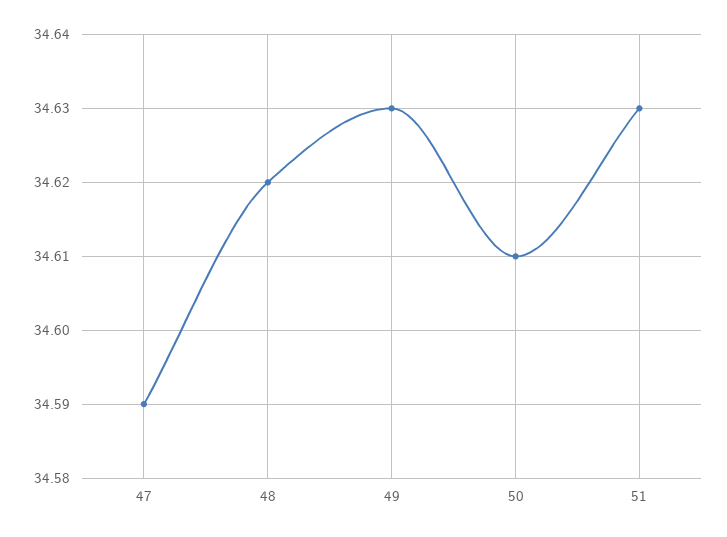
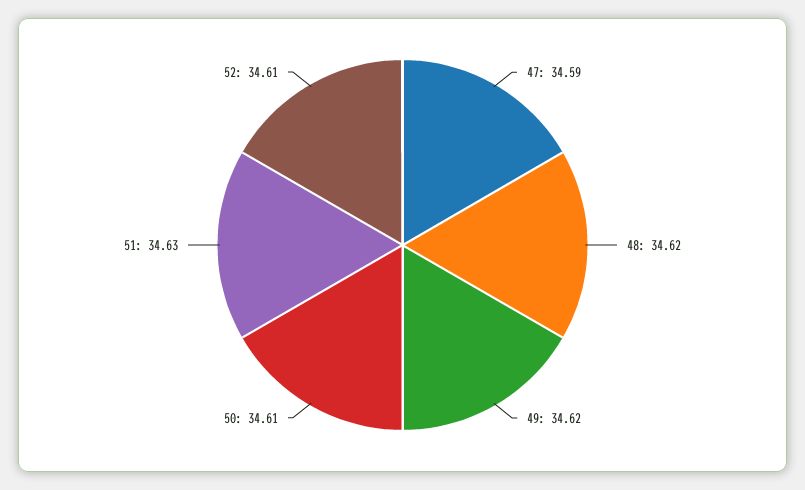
49: 34.63 -> 34.62
52: none -> 34.61

